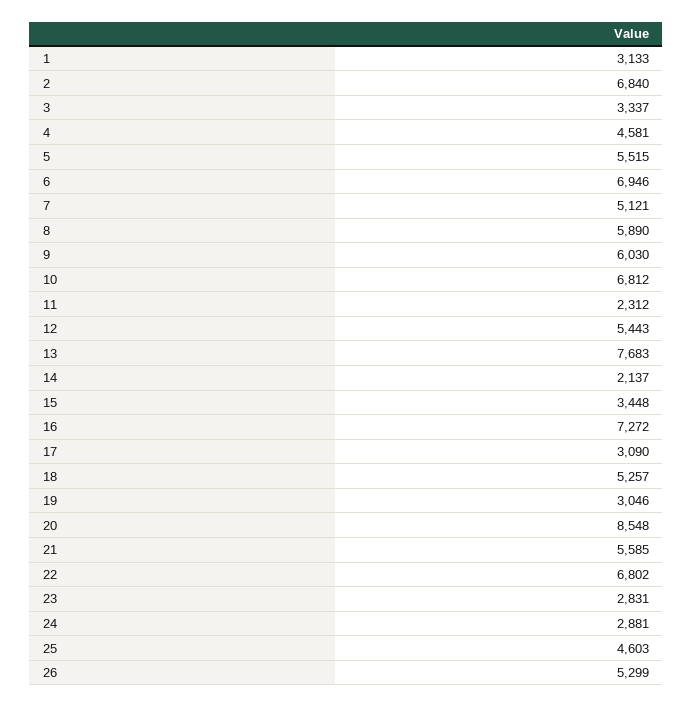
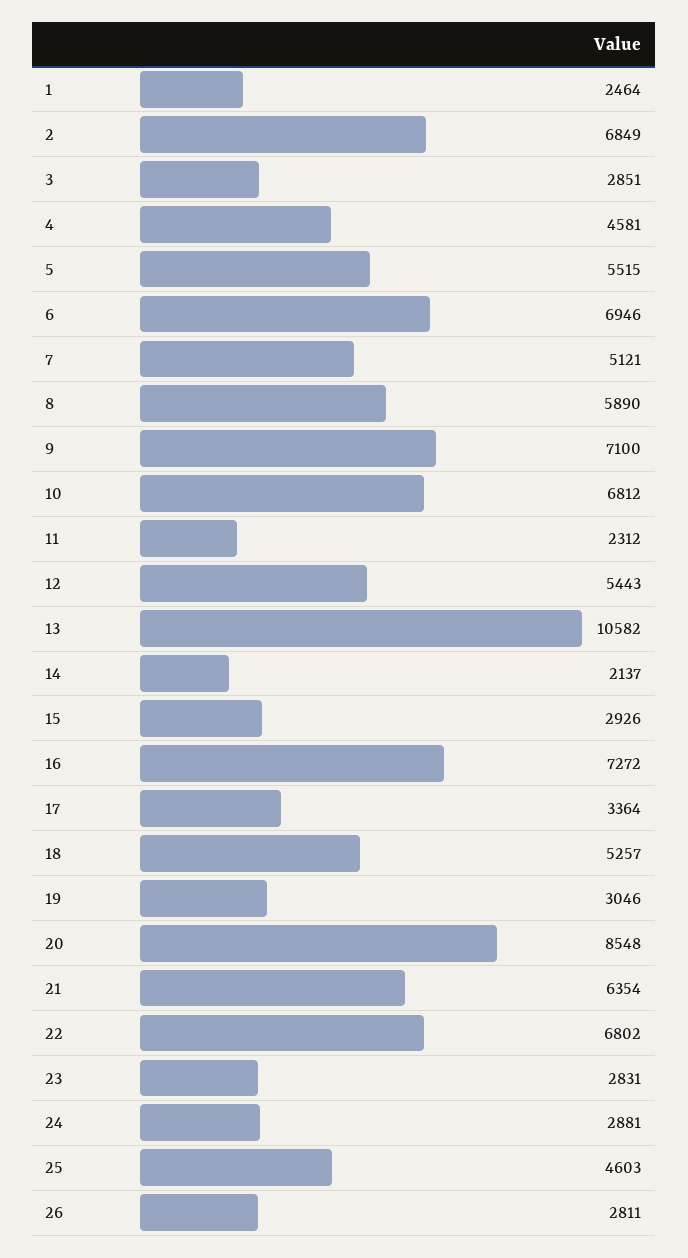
1: 3133 -> 2464
2: 6840 -> 6849
3: 3337 -> 2851
9: 6030 -> 7100
13: 7683 -> 10582
15: 3448 -> 2926
17: 3090 -> 3364
21: 5585 -> 6354
26: 5299 -> 2811

